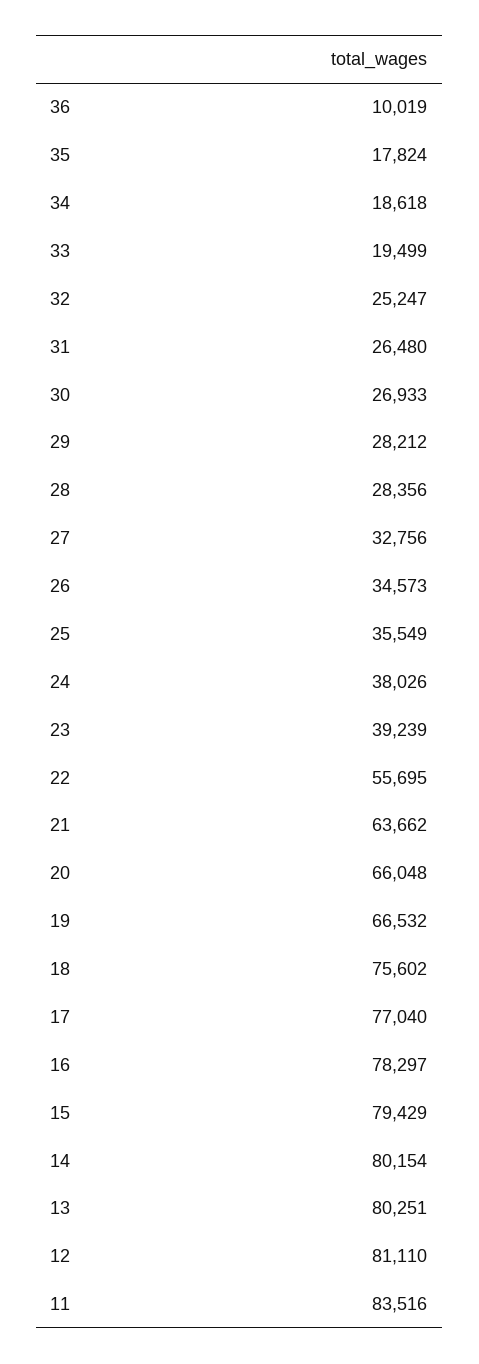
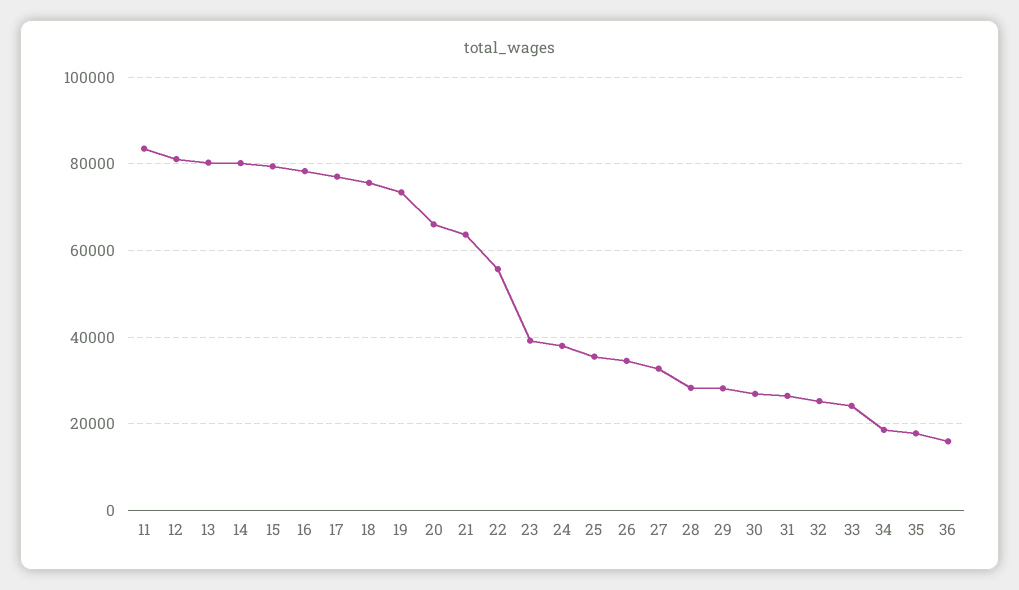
36: 10019 -> 16000
33: 19499 -> 24000
19: 66532 -> 74000

